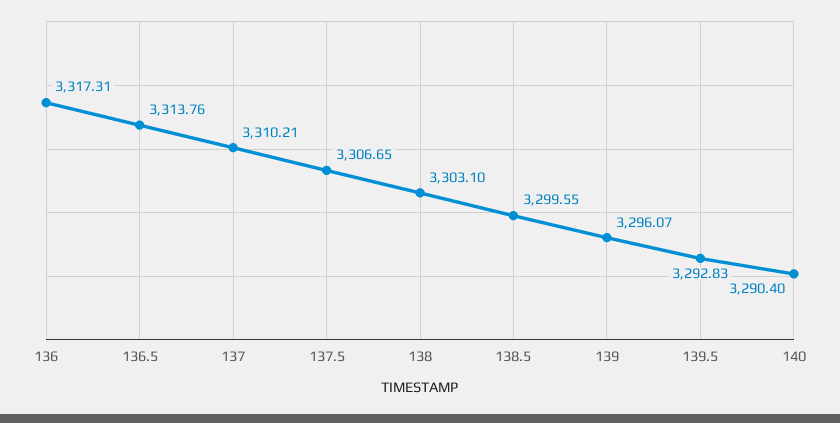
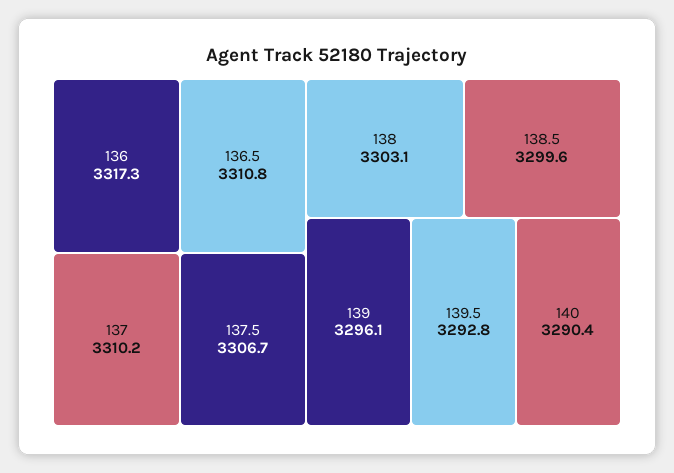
136.5: 3313.76 -> 3310.8

